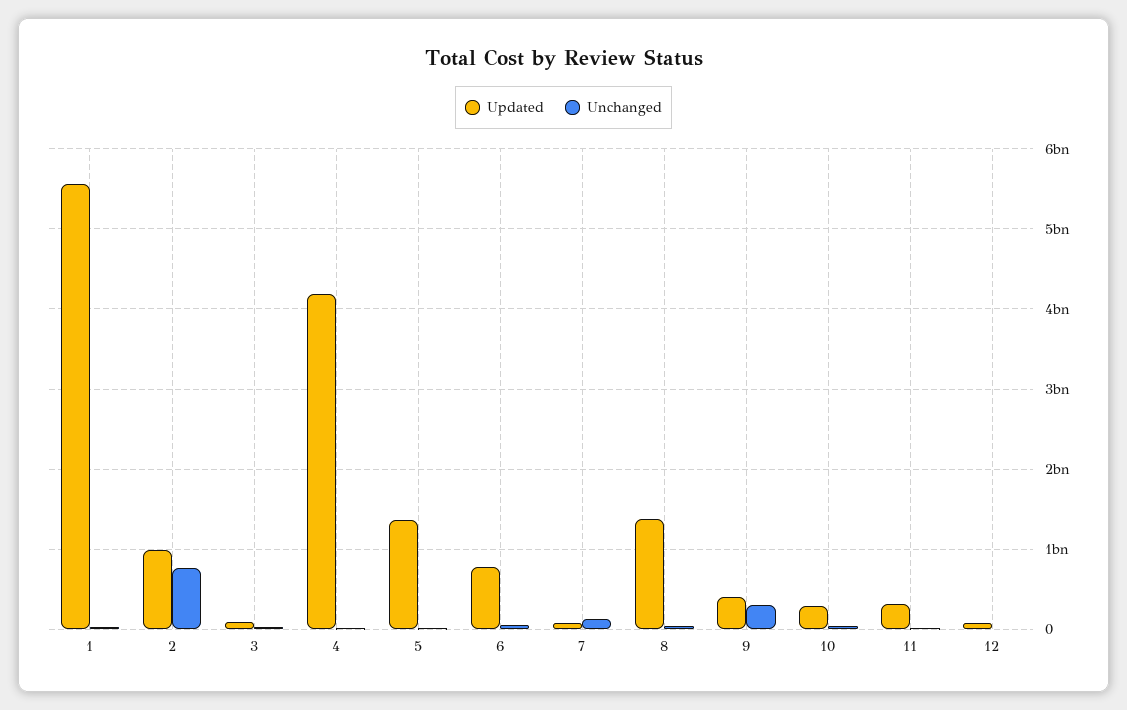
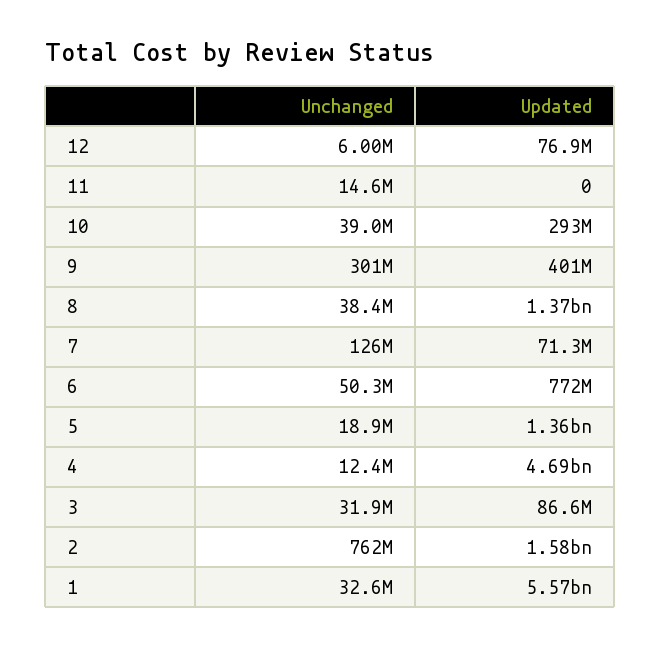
Updated, 2: 1000000000 -> 1580000000
Updated, 4: 4200000000 -> 4690000000
Updated, 11: 300000000 -> 0

